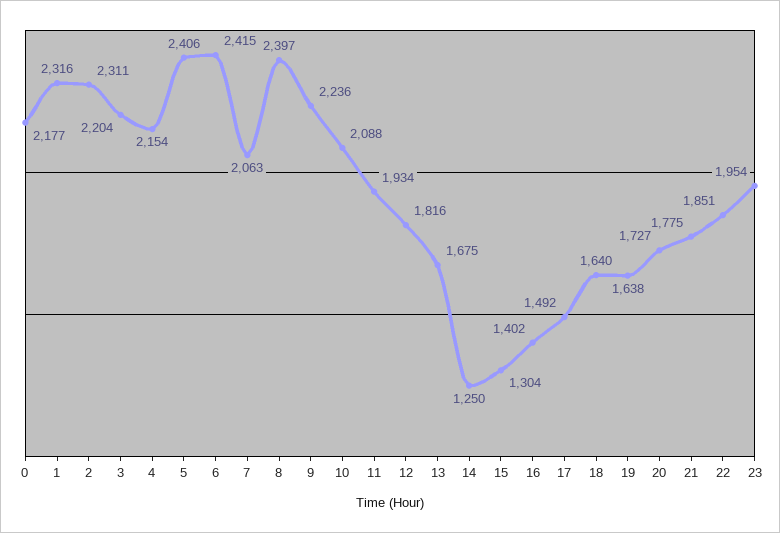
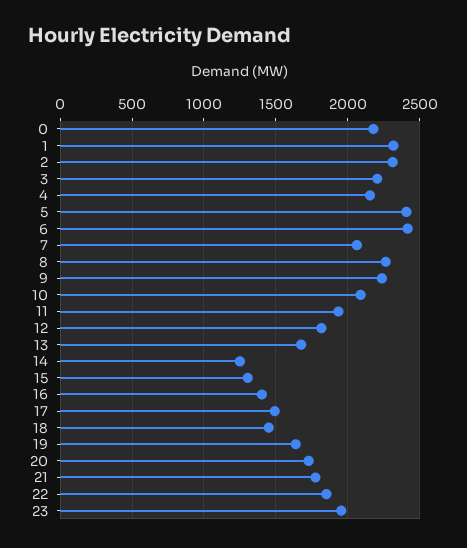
8: 2397 -> 2250
18: 1640 -> 1450

